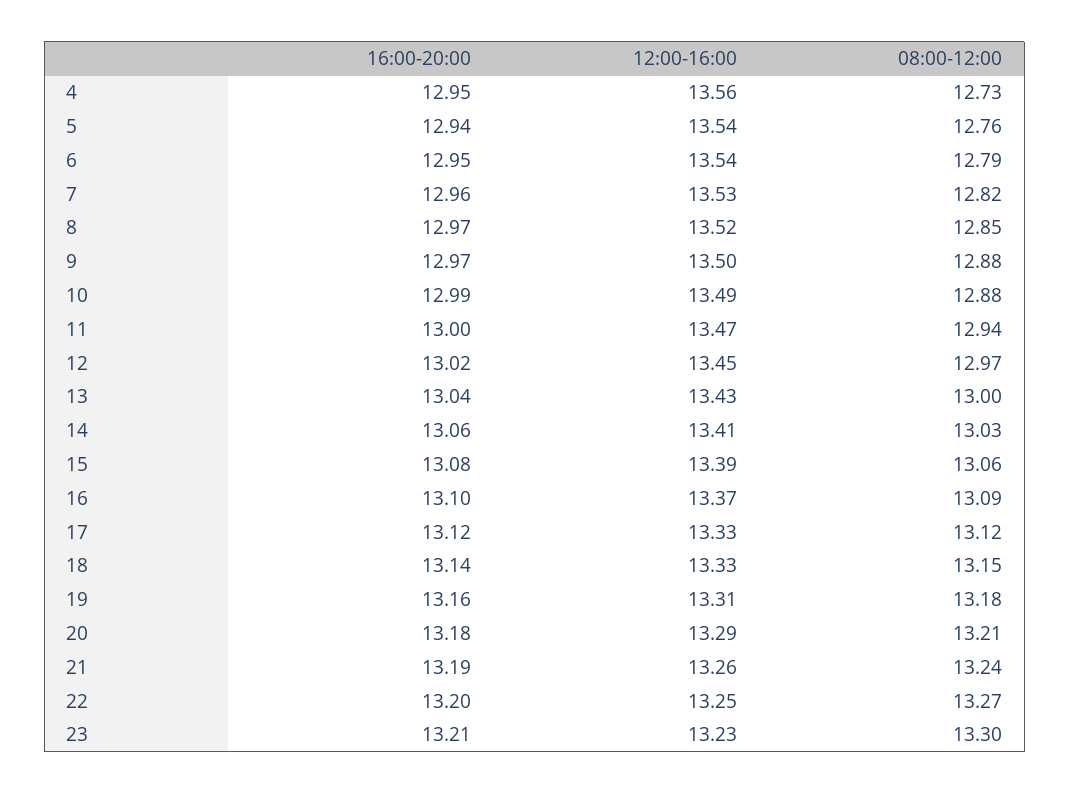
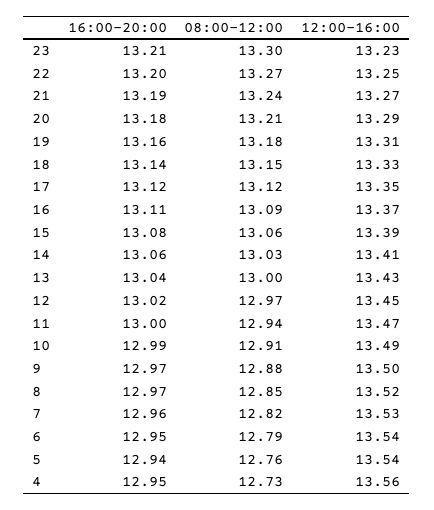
08:00-12:00, 10: 12.88 -> 12.91
16:00-20:00, 16: 13.1 -> 13.11
12:00-16:00, 17: 13.33 -> 13.35
12:00-16:00, 21: 13.26 -> 13.27

